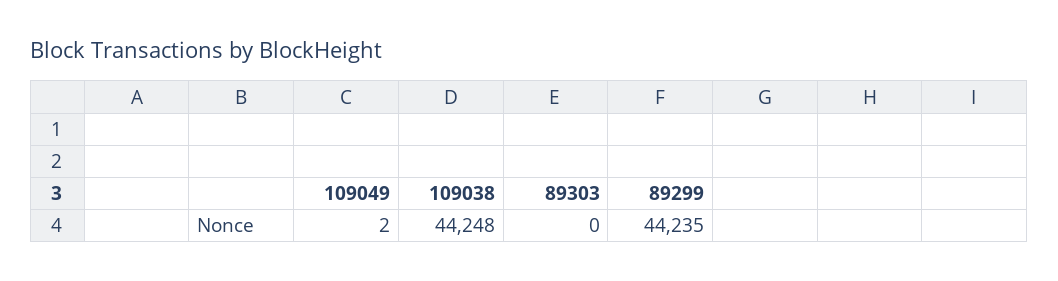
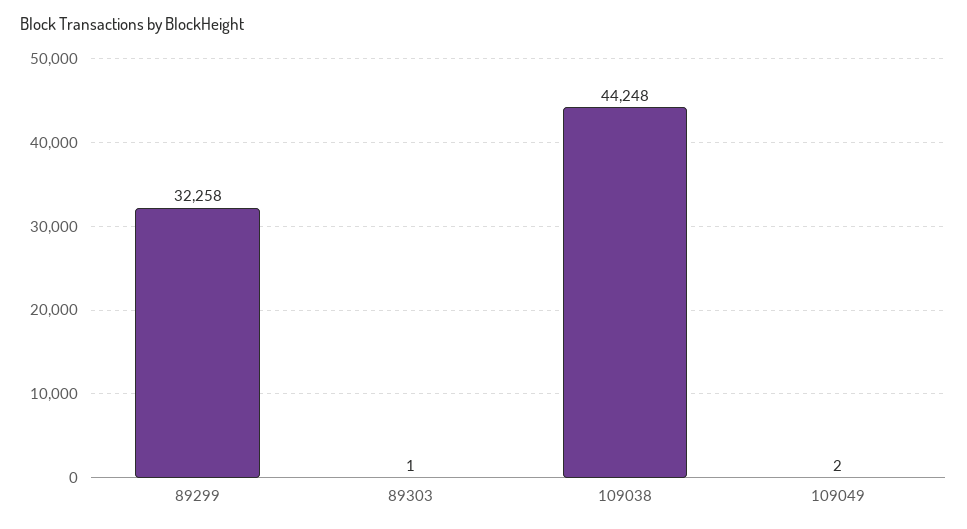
89303: 0 -> 1
89299: 44235 -> 32258

